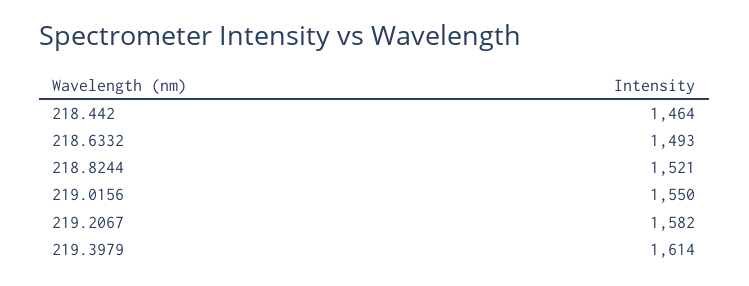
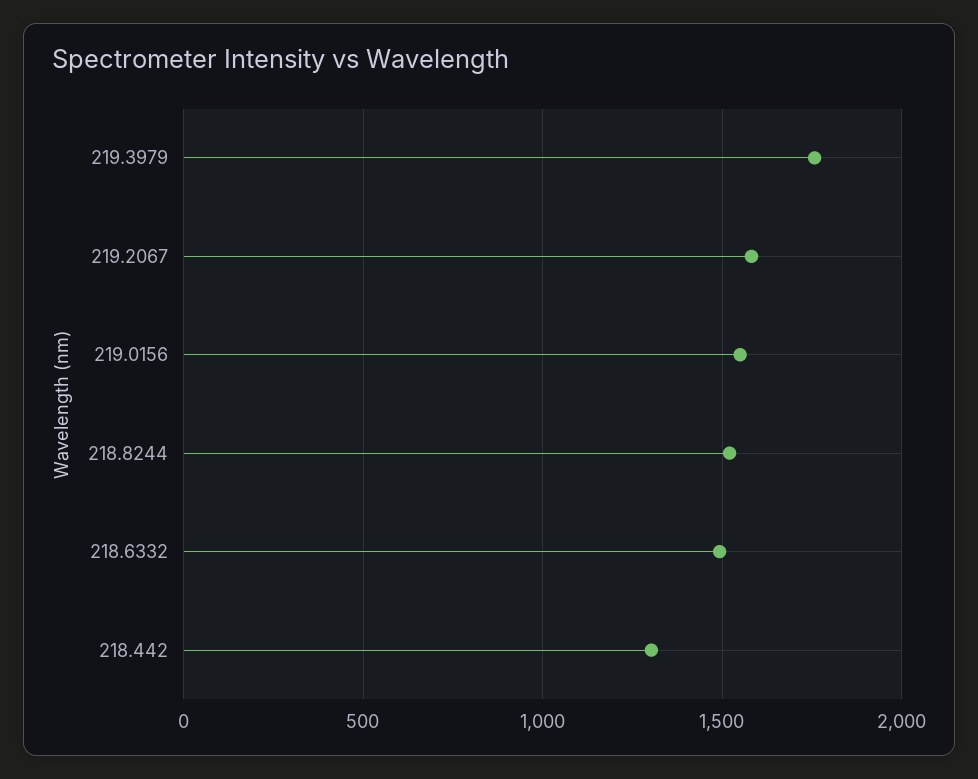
218.442: 1464 -> 1300
219.3979: 1614 -> 1750

